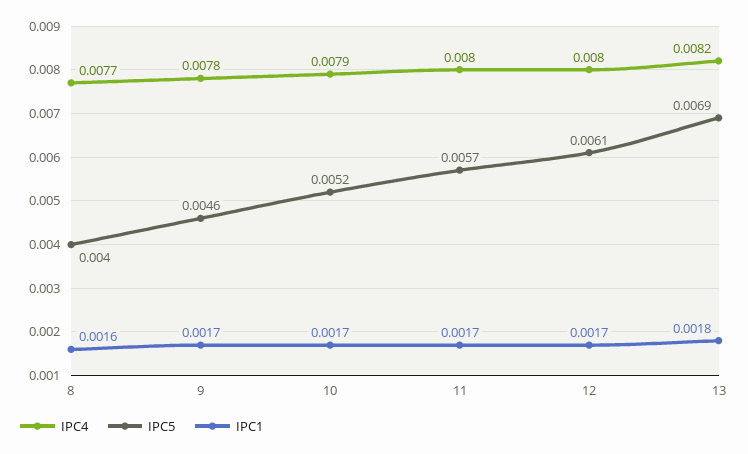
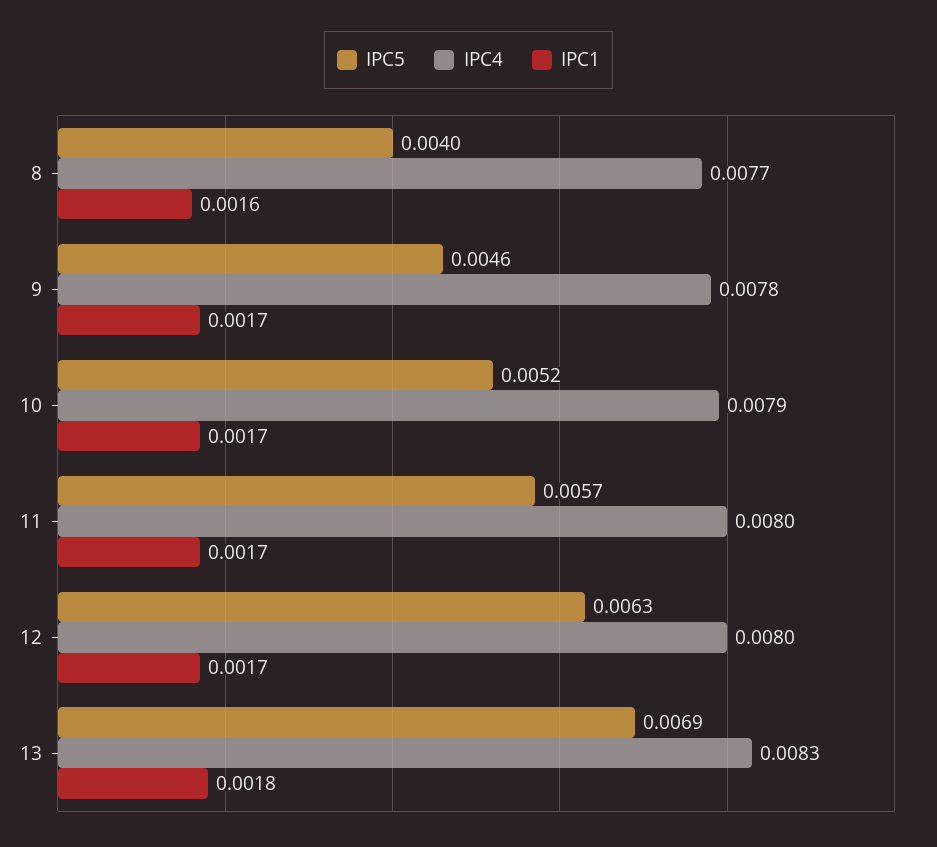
IPC5, 12: 0.0061 -> 0.0063
IPC4, 13: 0.0082 -> 0.0083

